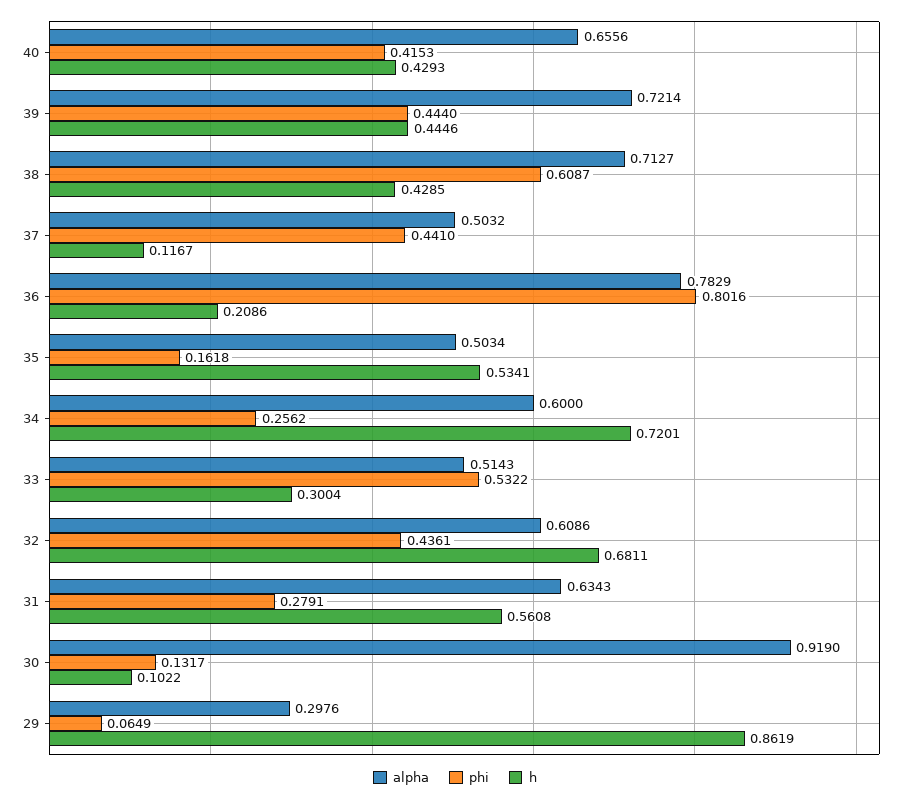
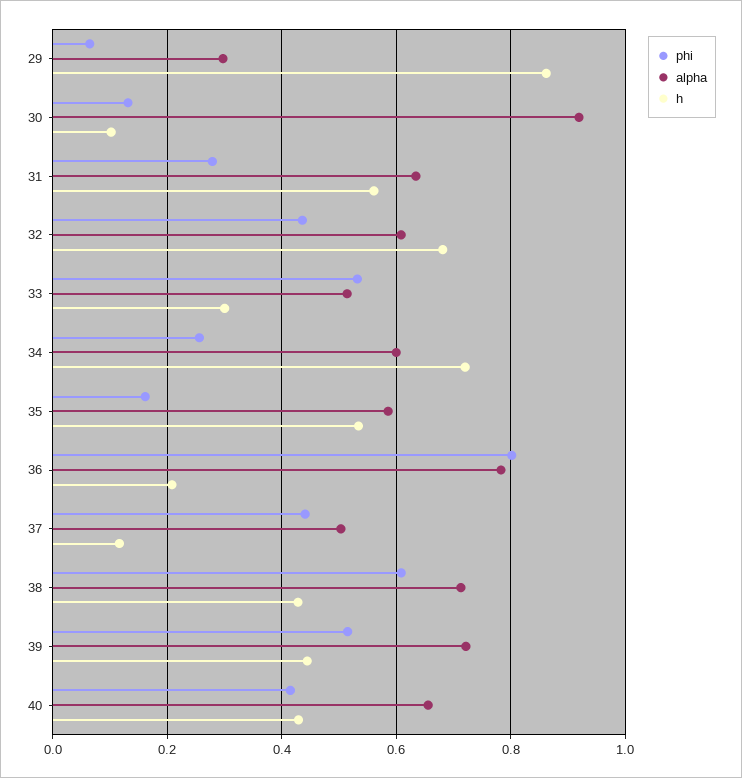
phi, 39: 0.444 -> 0.52
alpha, 35: 0.5034 -> 0.58

